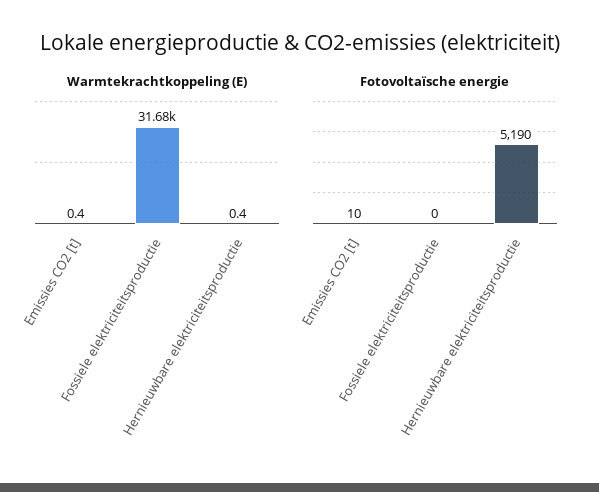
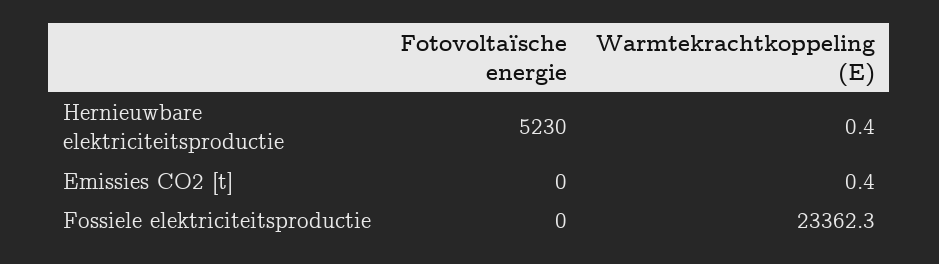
Warmtekrachtkoppeling (E), Fossiele elektriciteitsproductie: 31680 -> 23362.3
Fotovoltaïsche energie, Emissies CO2 [t]: 10 -> 0
Fotovoltaïsche energie, Hernieuwbare elektriciteitsproductie: 5190 -> 5230

